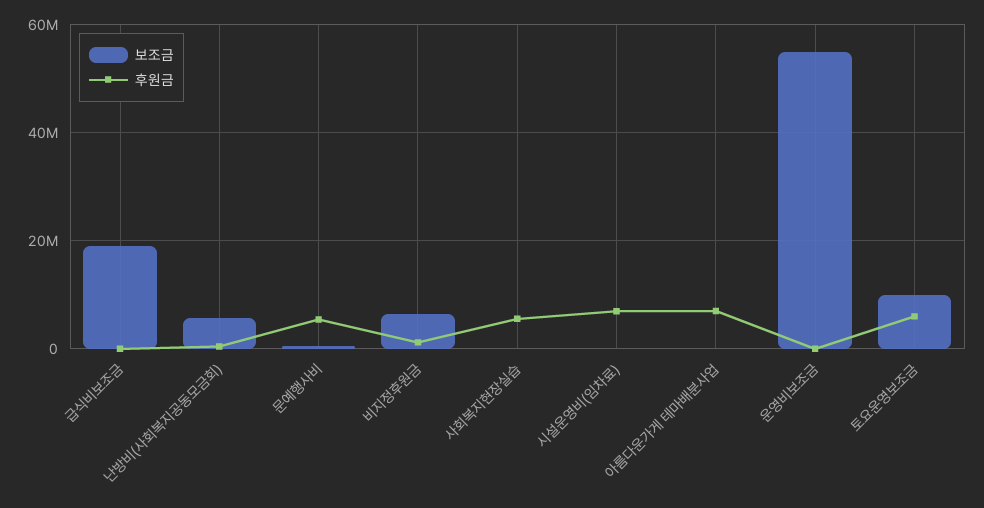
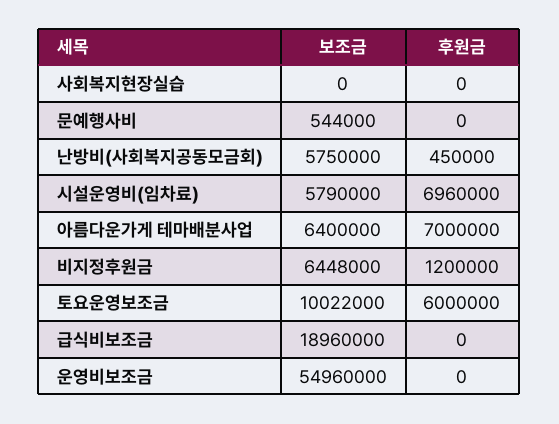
후원금, 문예행사비: 6000000 -> 0
후원금, 사회복지현장실습: 6000000 -> 0
보조금, 시설운영비(임차료): 0 -> 5790000
보조금, 아름다운가게 테마배분사업: 0 -> 6400000

